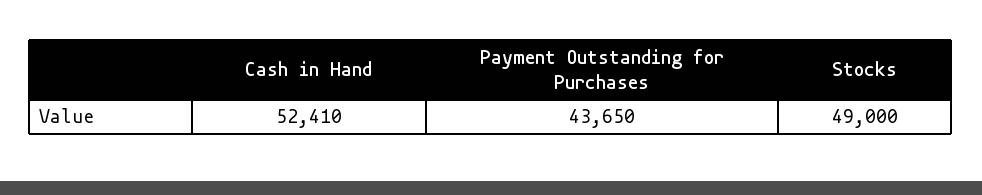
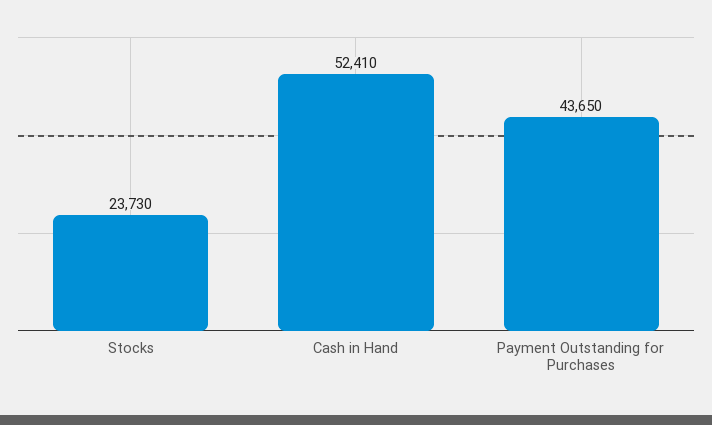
Stocks: 49000 -> 23730

